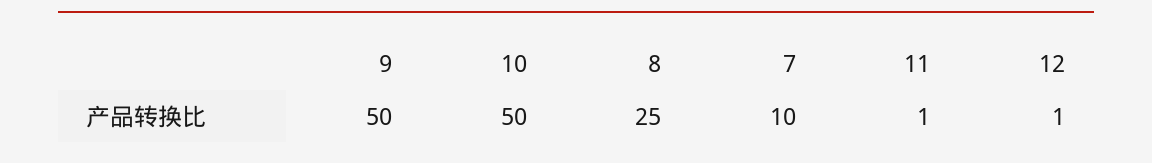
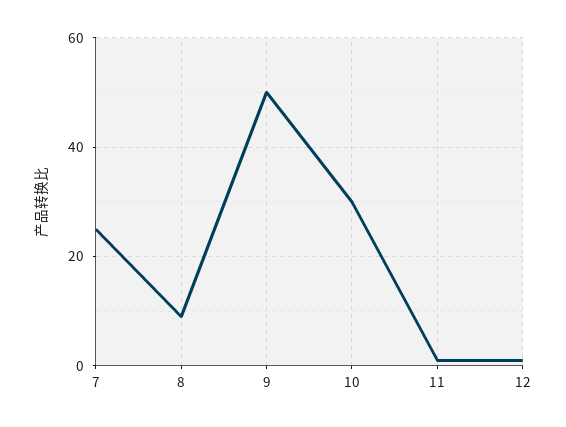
10: 50 -> 30
8: 25 -> 10
7: 10 -> 25

